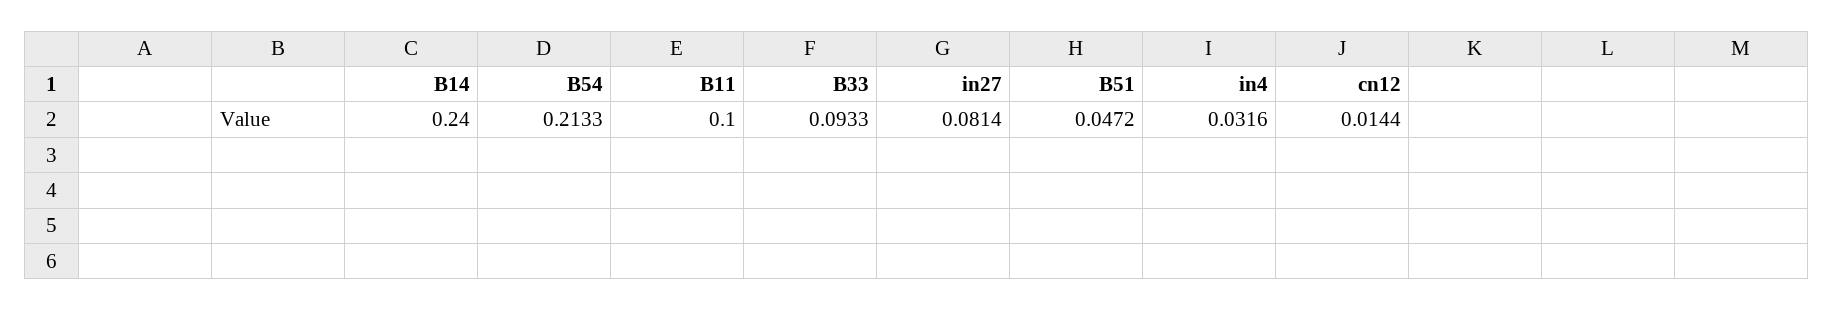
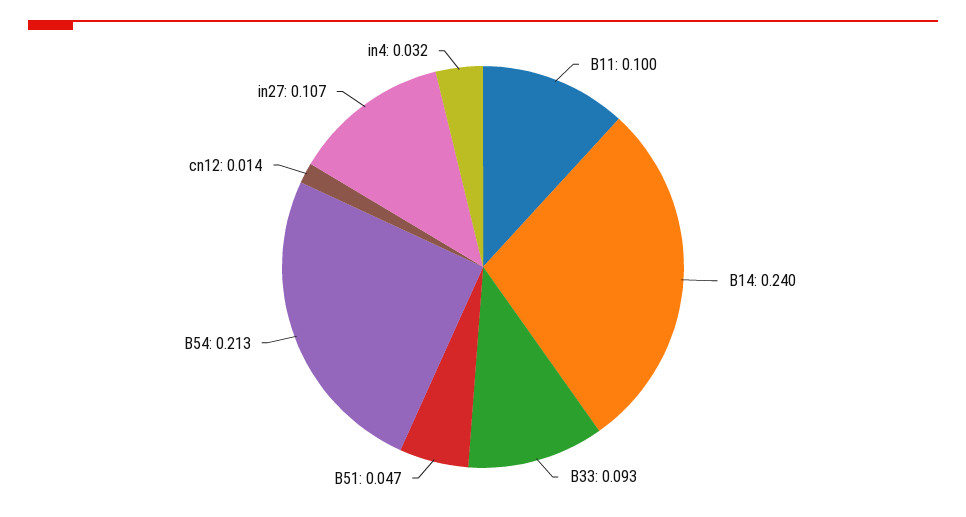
in27: 0.0814 -> 0.107

